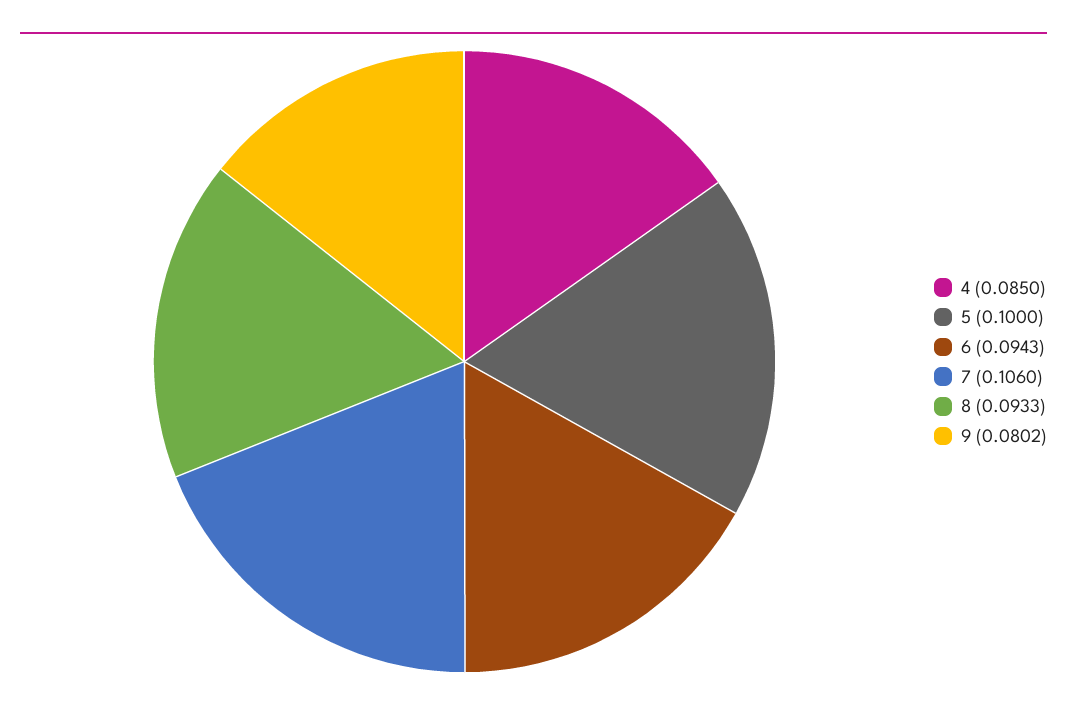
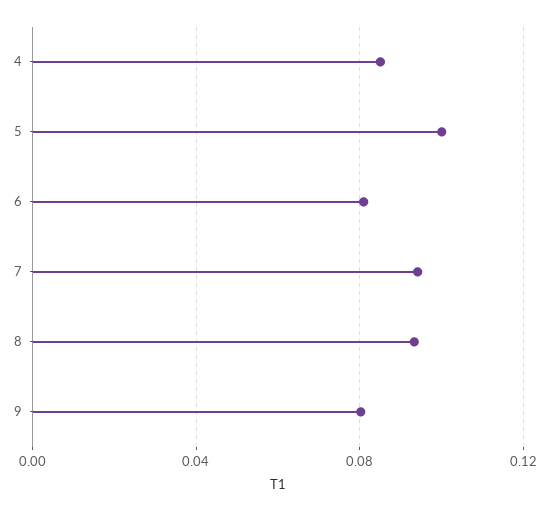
6: 0.0943 -> 0.08
7: 0.106 -> 0.095

